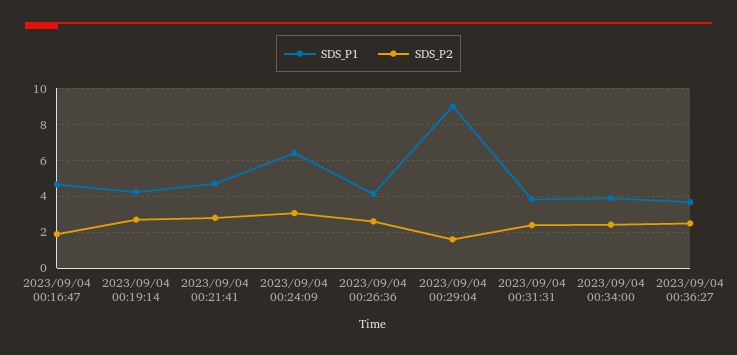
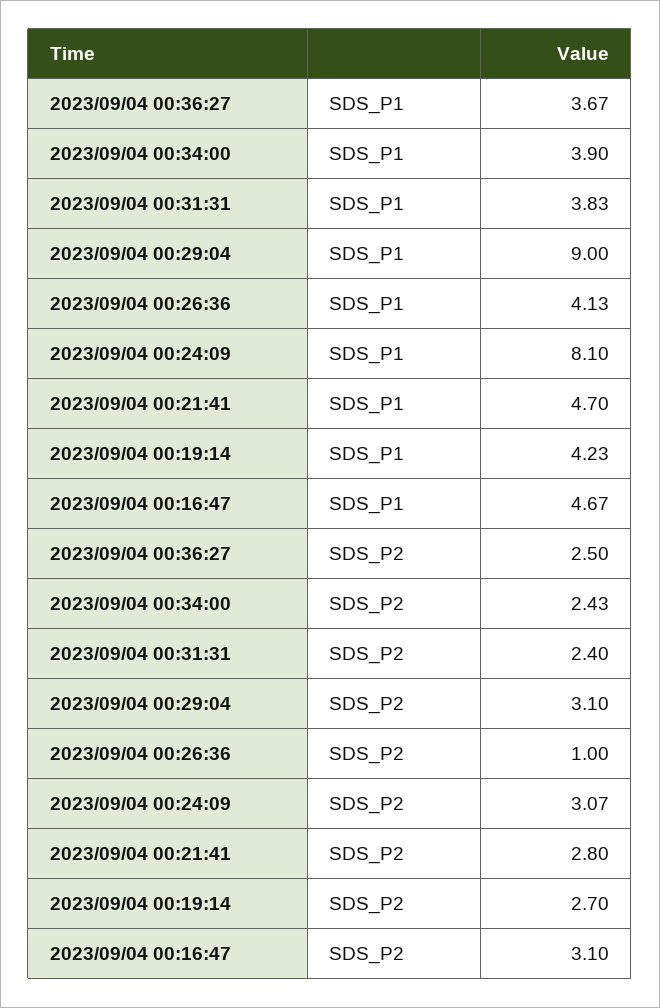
SDS_P2, 2023/09/04 00:16:47: 2 -> 3.1
SDS_P1, 2023/09/04 00:24:09: 6.5 -> 8.1
SDS_P2, 2023/09/04 00:26:36: 2.5 -> 1
SDS_P2, 2023/09/04 00:29:04: 1.5 -> 3.1

